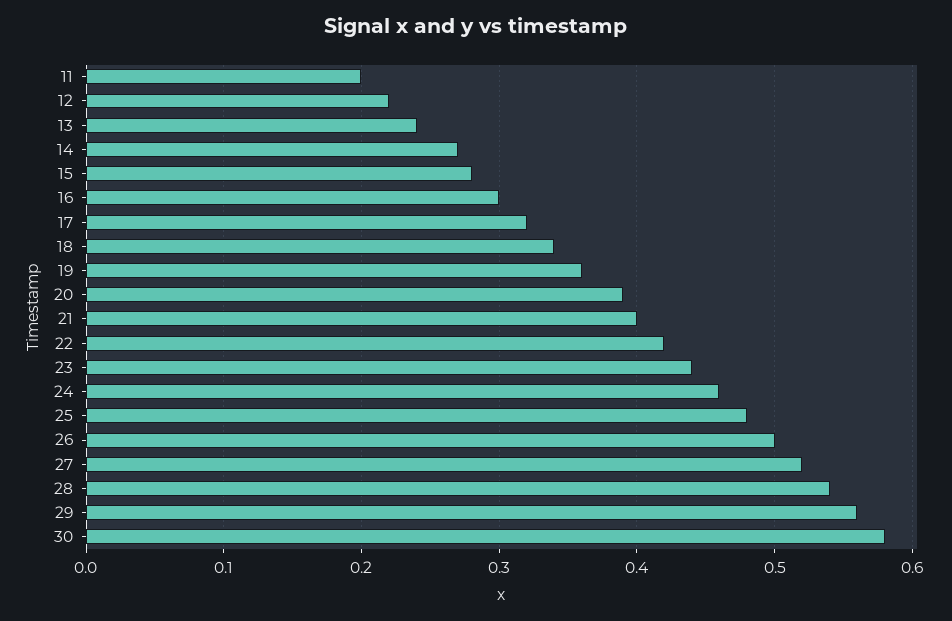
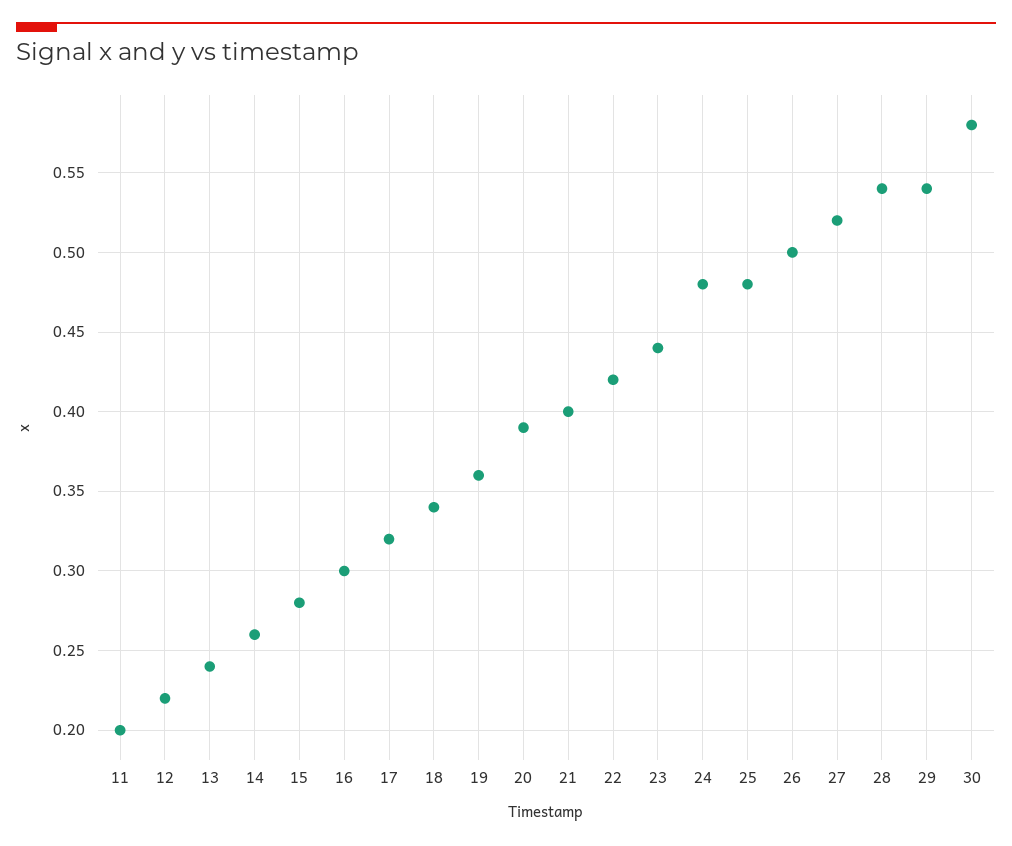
14: 0.27 -> 0.26
24: 0.46 -> 0.48
29: 0.56 -> 0.54

